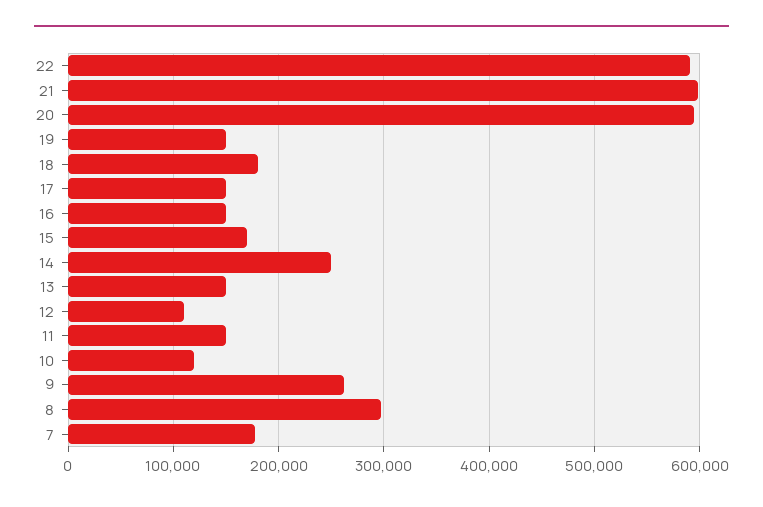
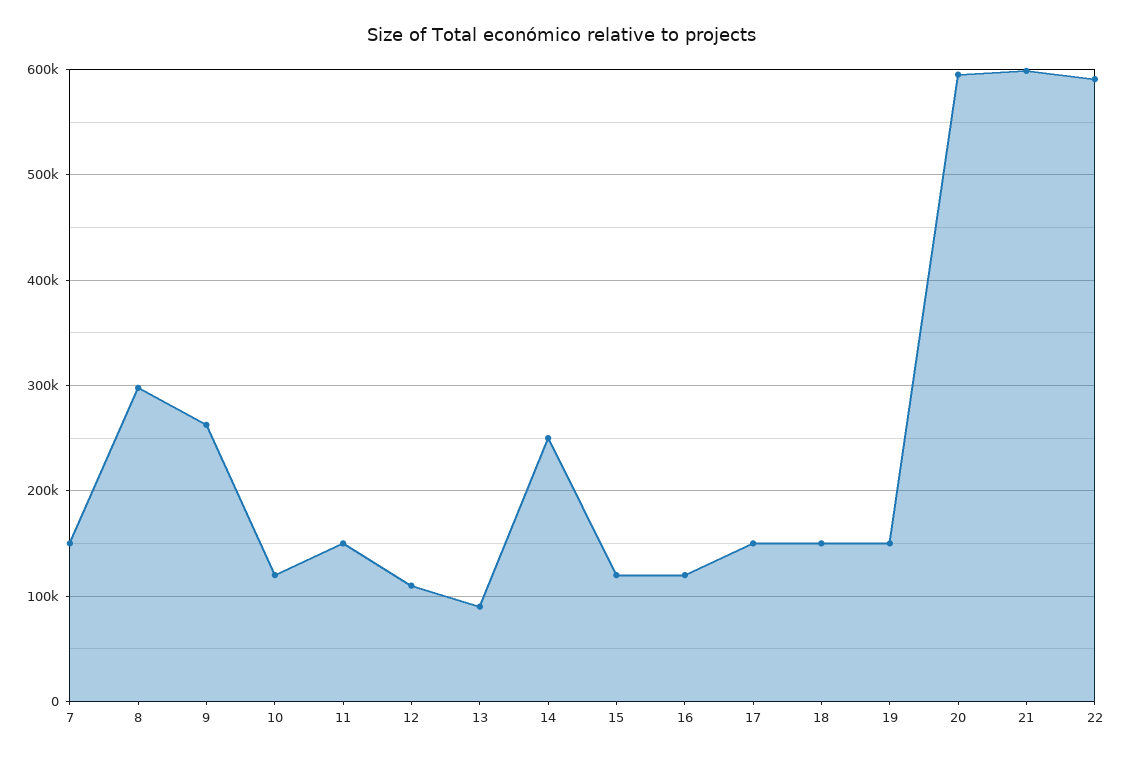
18: 180000 -> 150000
16: 150000 -> 120000
15: 170000 -> 120000
13: 150000 -> 90000
7: 180000 -> 150000

